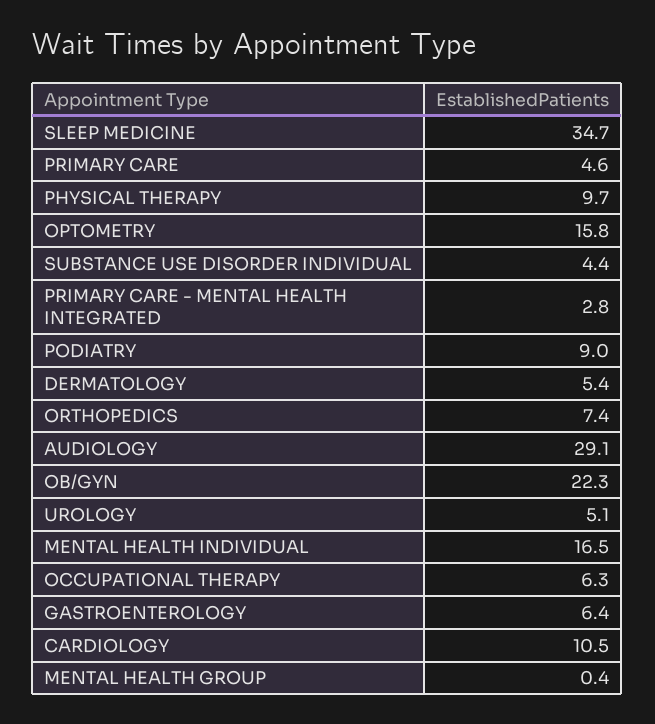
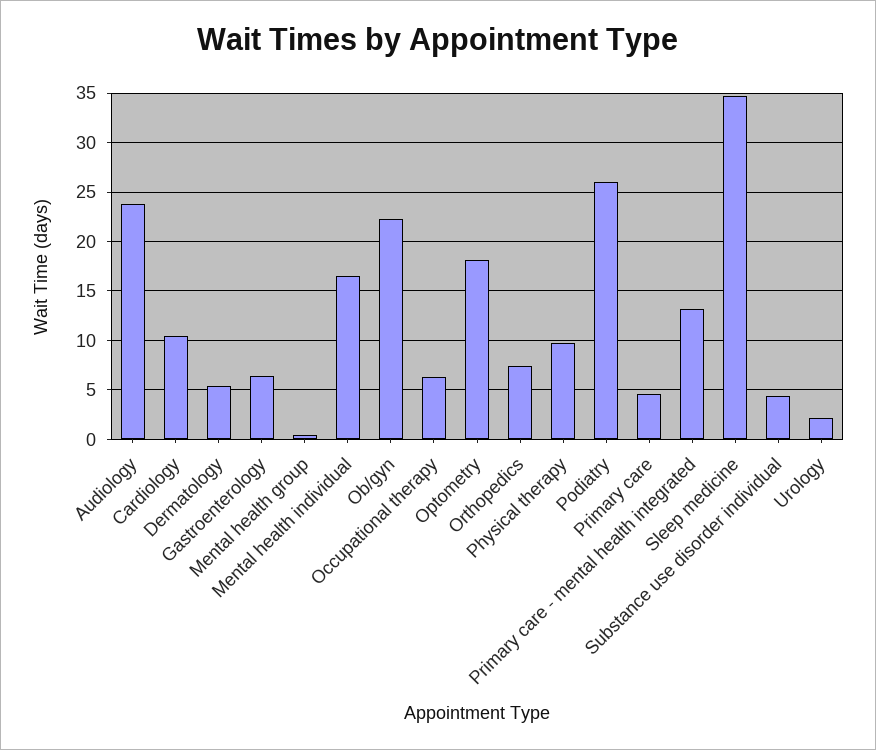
OPTOMETRY: 15.8 -> 18
PRIMARY CARE - MENTAL HEALTH INTEGRATED: 2.8 -> 13
PODIATRY: 9 -> 26
AUDIOLOGY: 29.1 -> 24
UROLOGY: 5.1 -> 2

